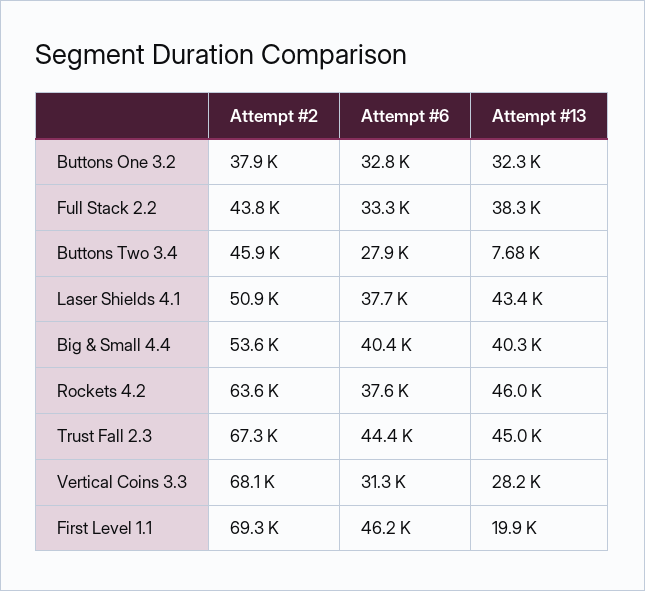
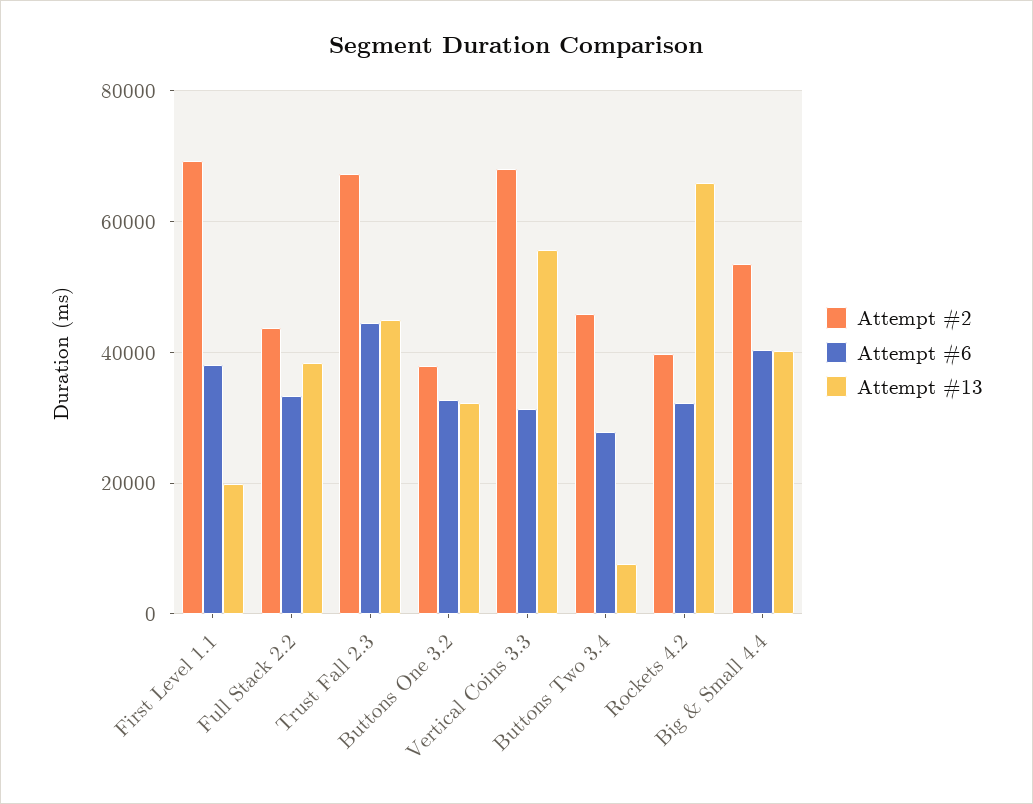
Attempt #2, Laser Shields 4.1: 50900 -> none
Attempt #6, Laser Shields 4.1: 37700 -> none
Attempt #13, Laser Shields 4.1: 43400 -> none
Attempt #2, Rockets 4.2: 63600 -> 40000
Attempt #6, Rockets 4.2: 37600 -> 32000
Attempt #13, Rockets 4.2: 46000 -> 66000
Attempt #13, Vertical Coins 3.3: 28200 -> 56000
Attempt #6, First Level 1.1: 46200 -> 38000

